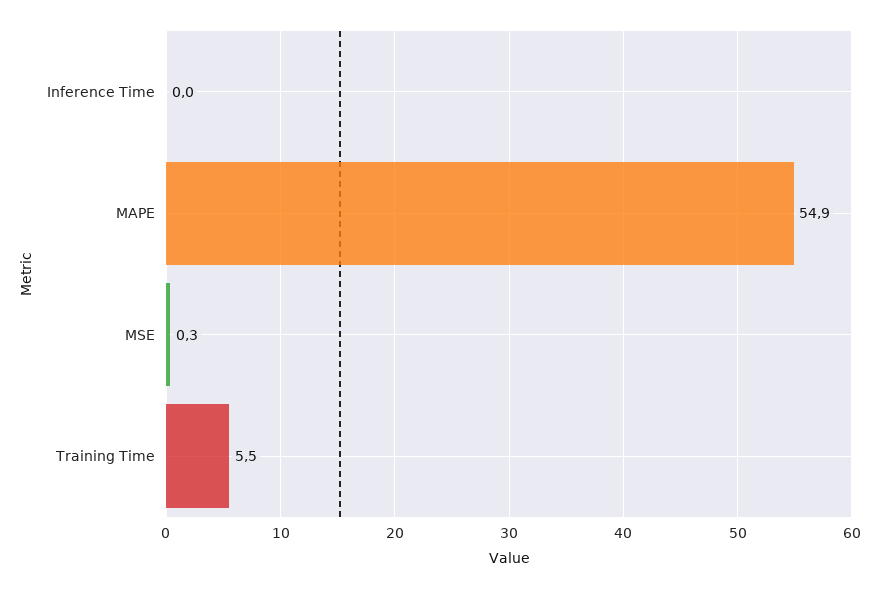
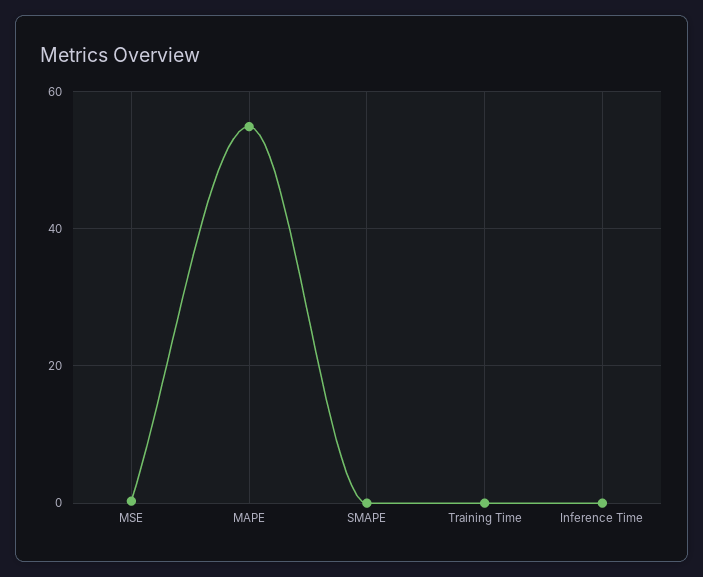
Training Time: 5.5 -> 0
SMAPE: none -> 0

